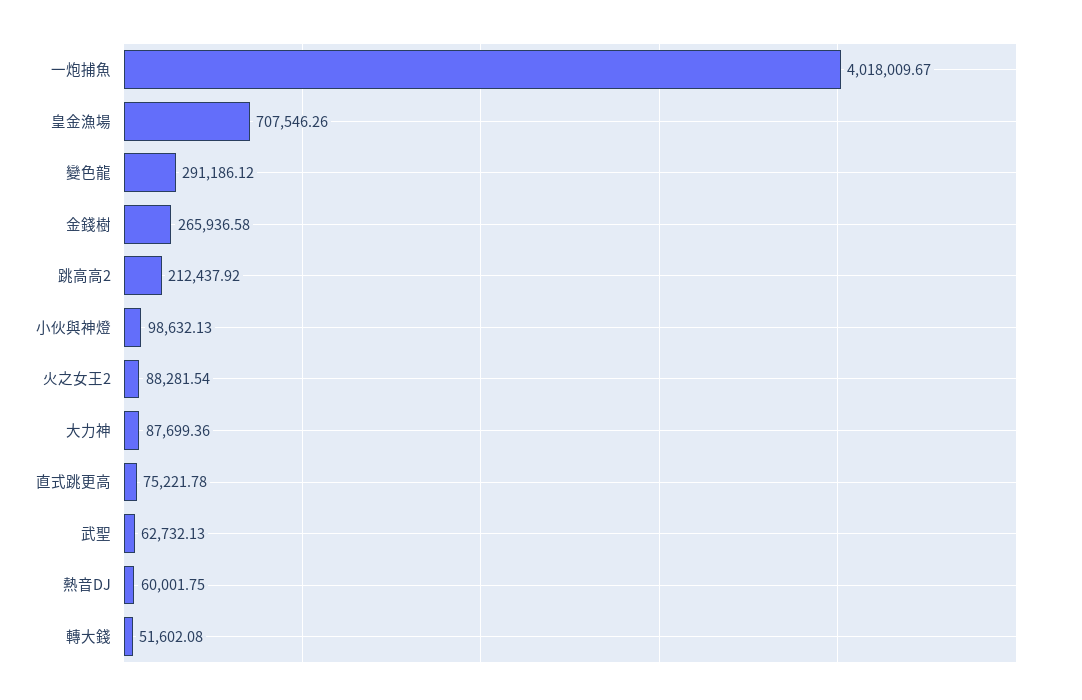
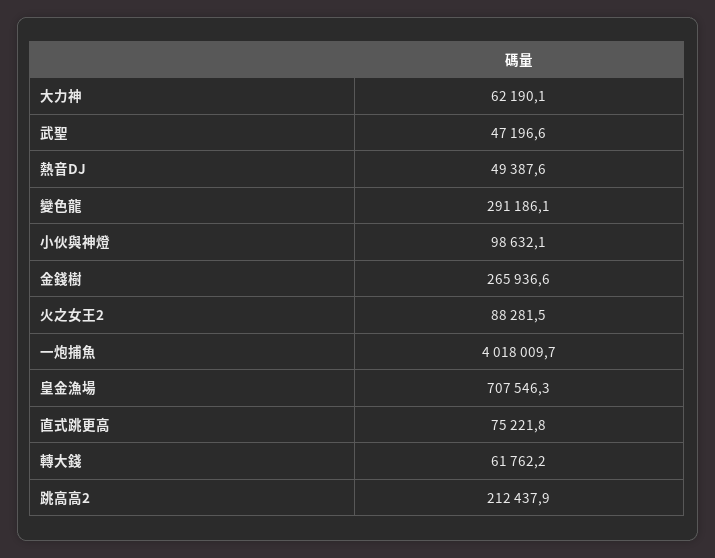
大力神: 87699.36 -> 62190.1
武聖: 62732.13 -> 47196.6
熱音DJ: 60001.75 -> 49387.6
轉大錢: 51602.08 -> 61762.2

